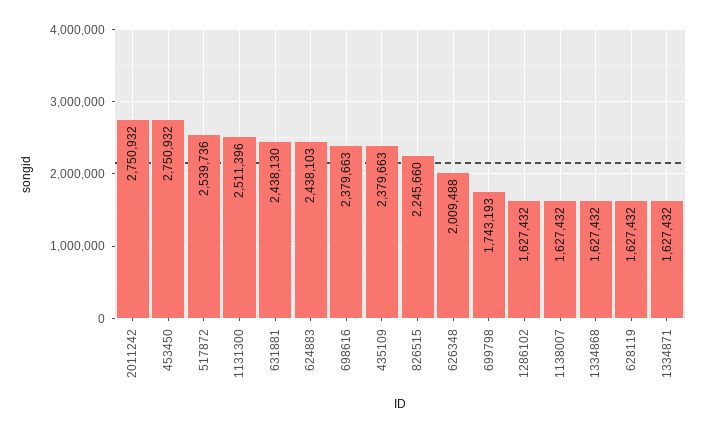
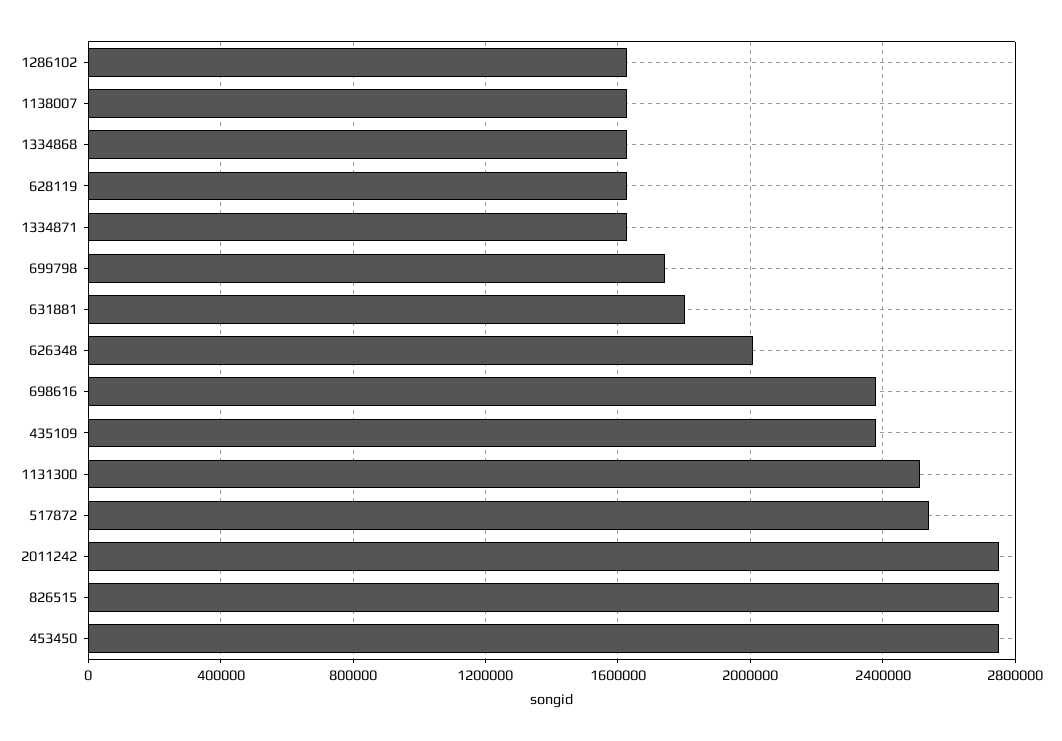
631881: 2438130 -> 1800000
624883: 2438103 -> none
826515: 2245660 -> 2750000

